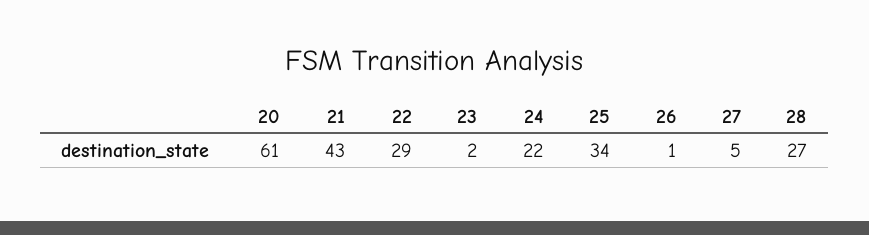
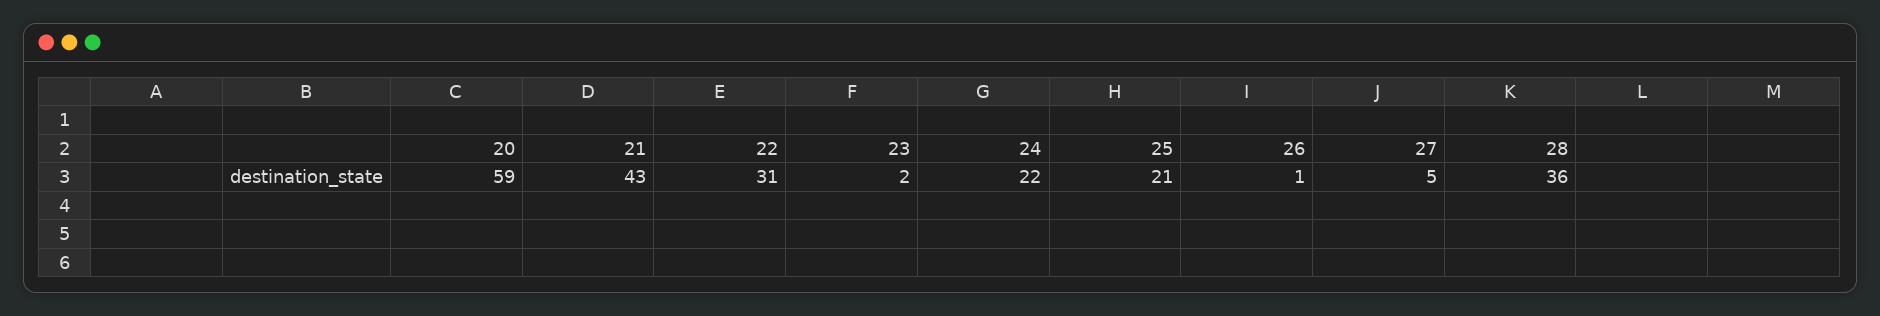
20: 61 -> 59
22: 29 -> 31
25: 34 -> 21
28: 27 -> 36

